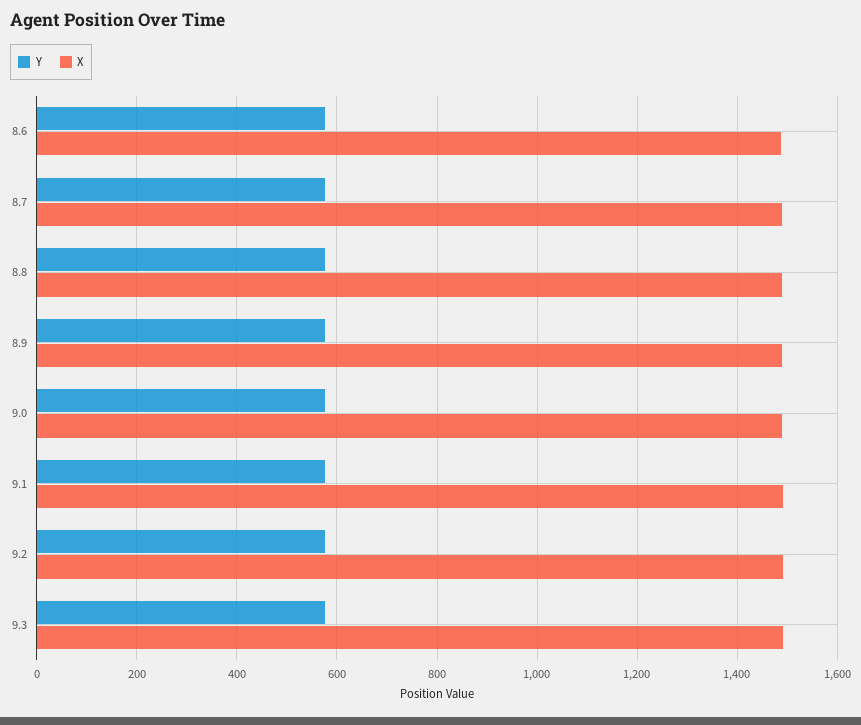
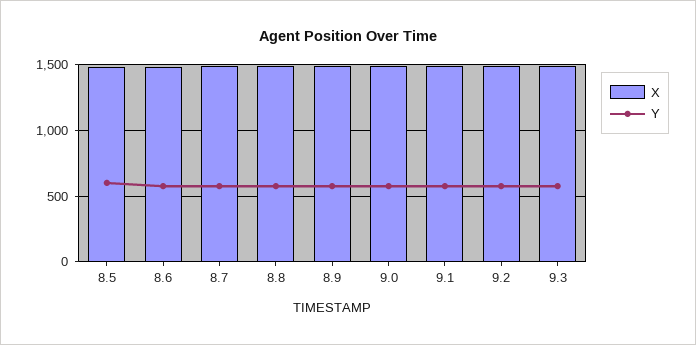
X, 8.5: none -> 1500
Y, 8.5: none -> 600

